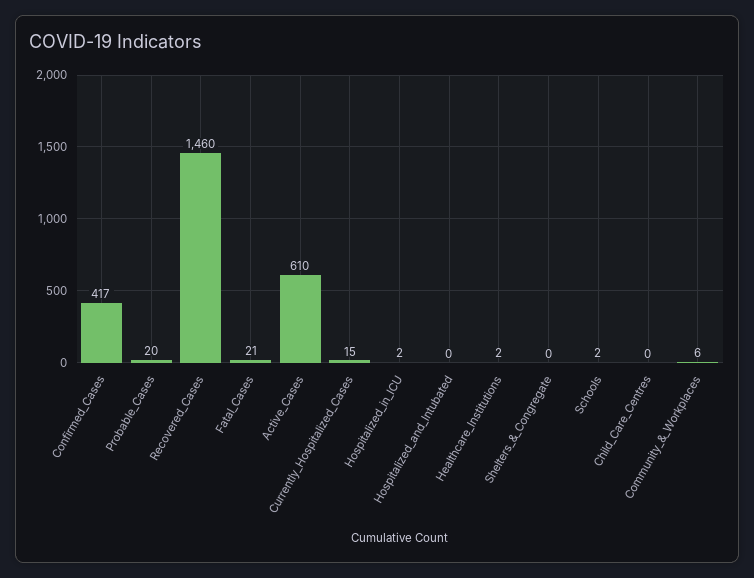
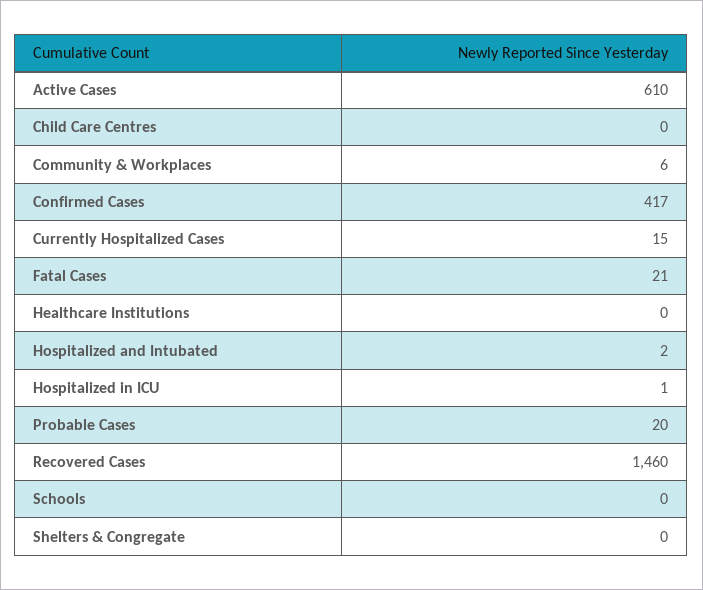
Hospitalized_in_ICU: 2 -> 1
Hospitalized_and_Intubated: 0 -> 2
Healthcare_Institutions: 2 -> 0
Schools: 2 -> 0

